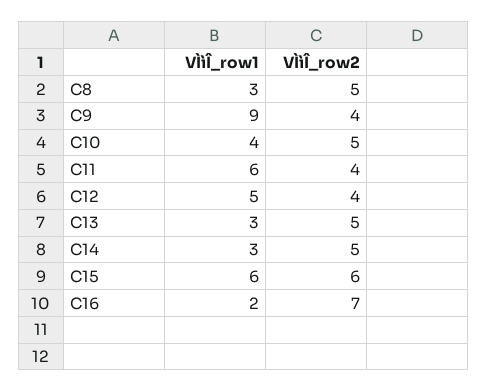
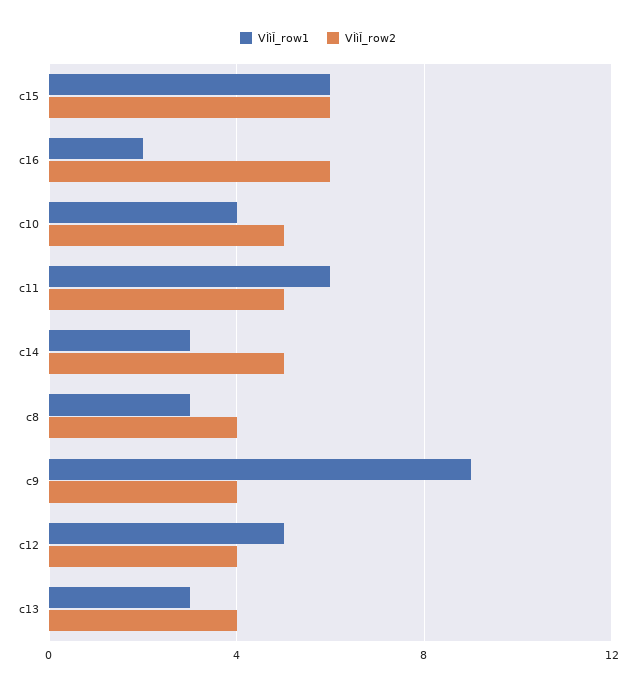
VÌìÎ_row2, C8: 5 -> 4
VÌìÎ_row2, C11: 4 -> 5
VÌìÎ_row2, C13: 5 -> 4
VÌìÎ_row2, C16: 7 -> 6

